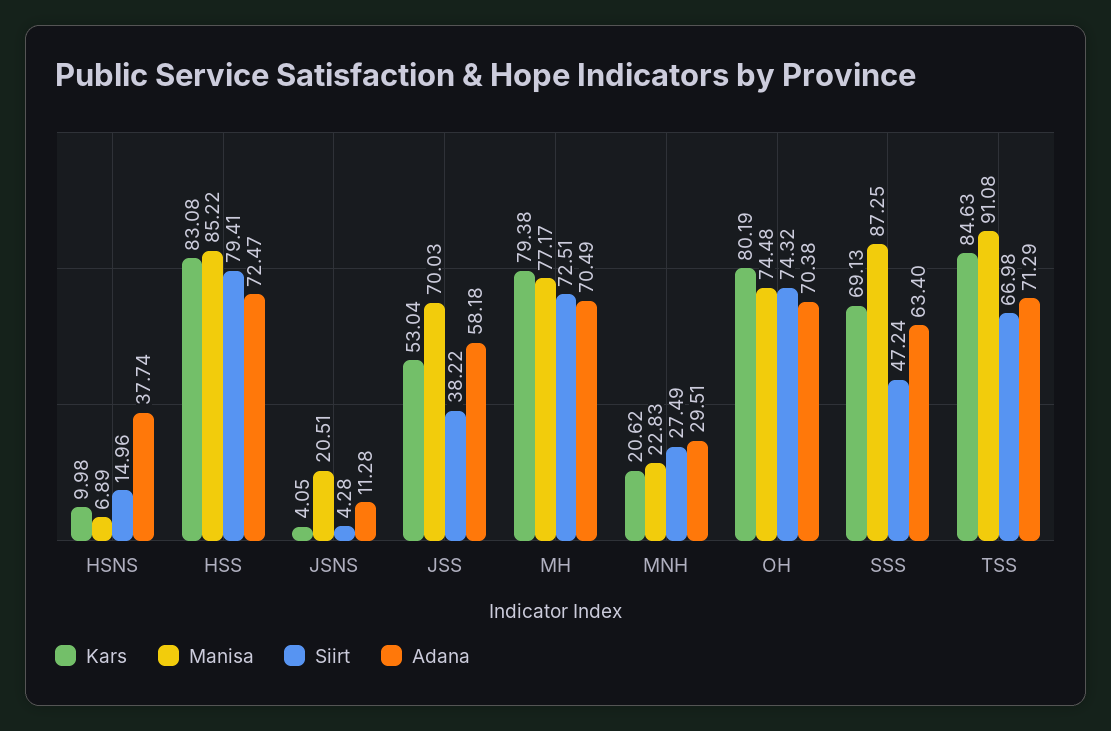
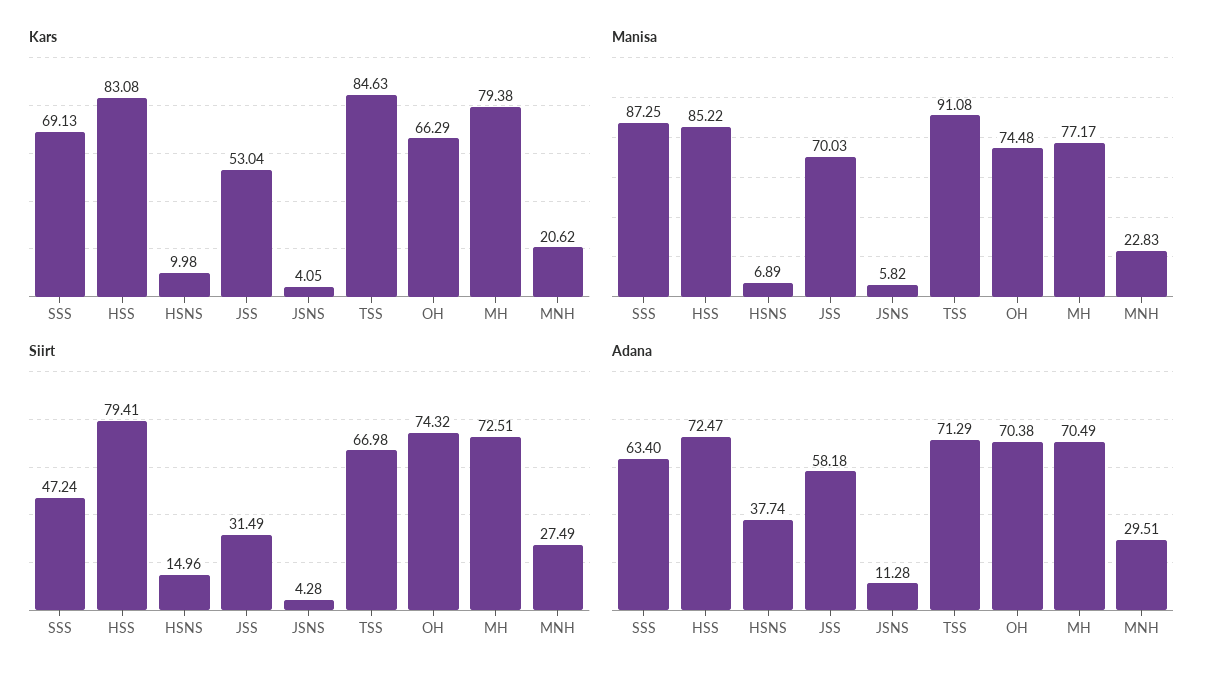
Manisa, JSNS: 20.51 -> 5.82
Siirt, JSS: 38.22 -> 31.49
Kars, OH: 80.19 -> 66.29

